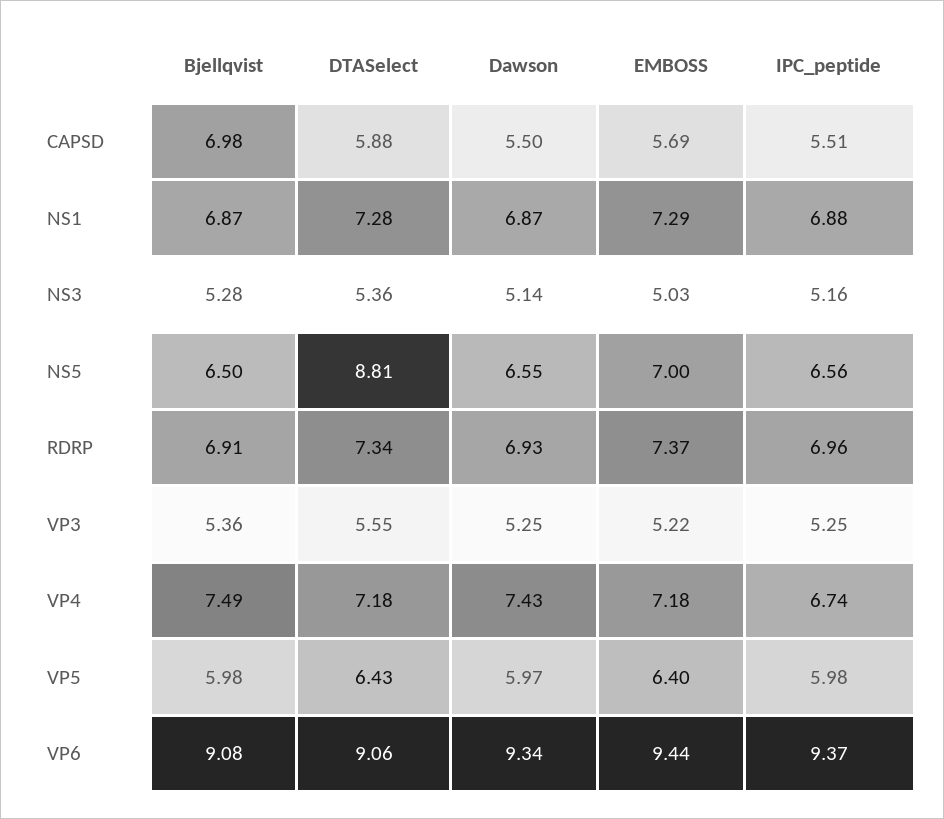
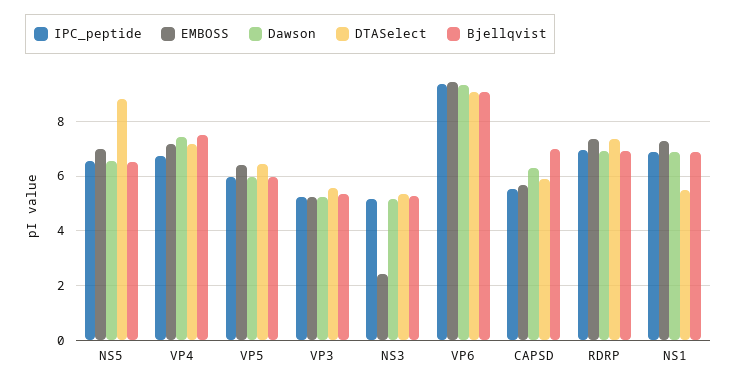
Dawson, CAPSD: 5.5 -> 6.25
DTASelect, NS1: 7.28 -> 5.5
EMBOSS, NS3: 5.03 -> 2.5

